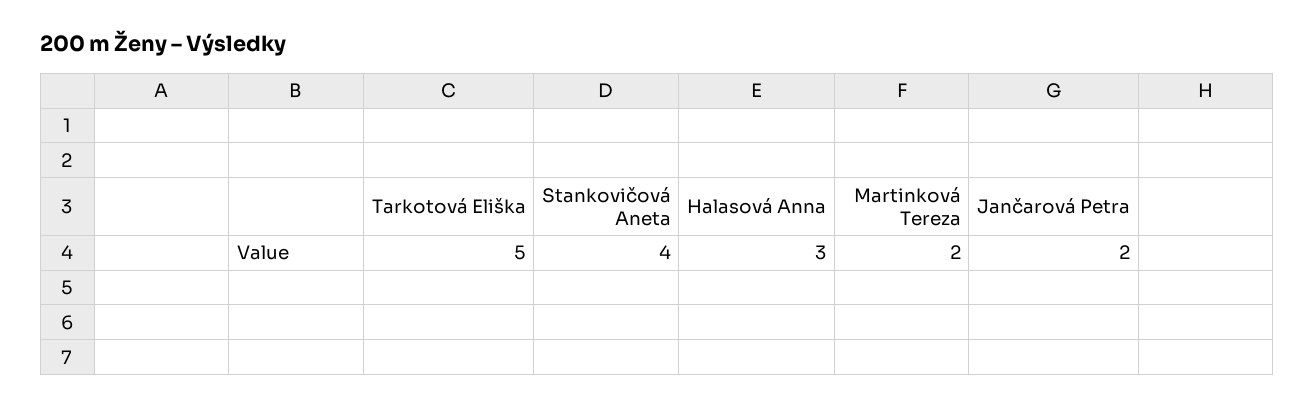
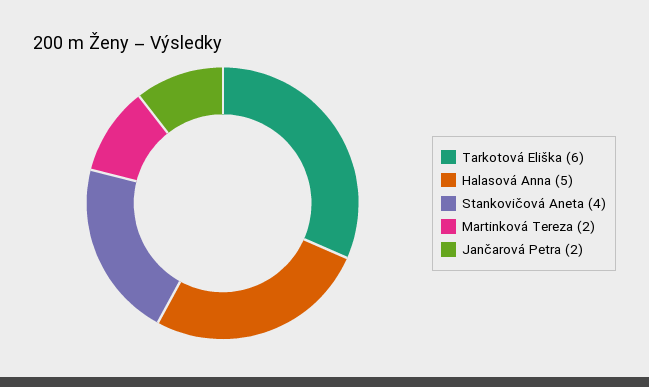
Tarkotová Eliška: 5 -> 6
Halasová Anna: 3 -> 5

